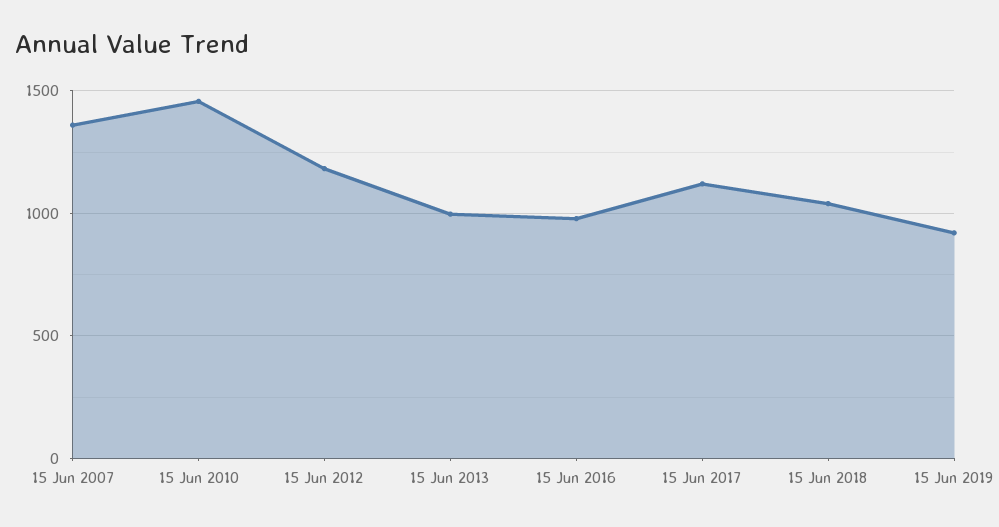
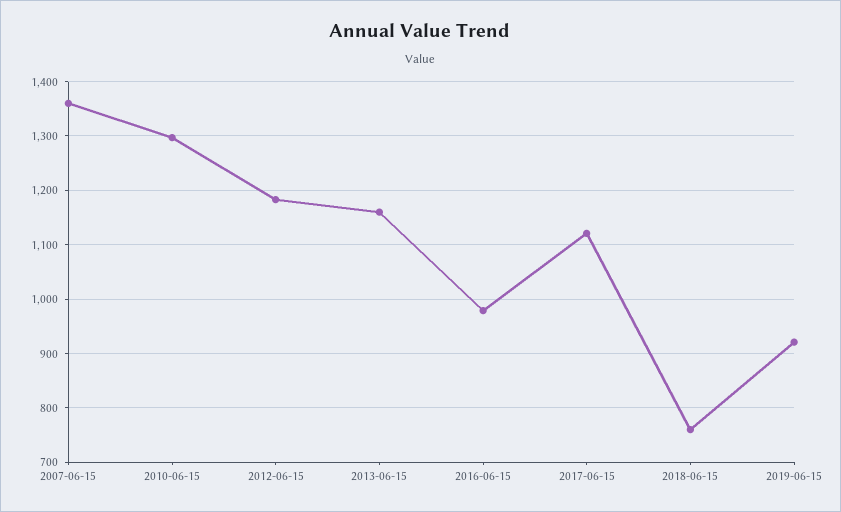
15 Jun 2010: 1450 -> 1300
15 Jun 2013: 1000 -> 1160
15 Jun 2018: 1050 -> 760

